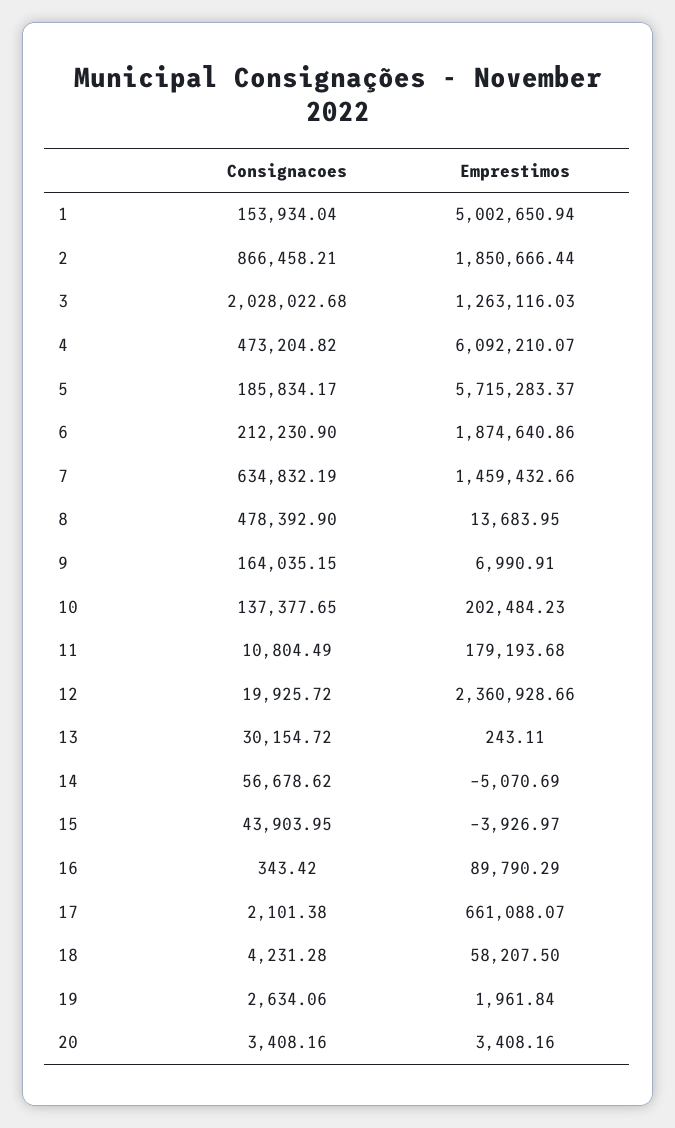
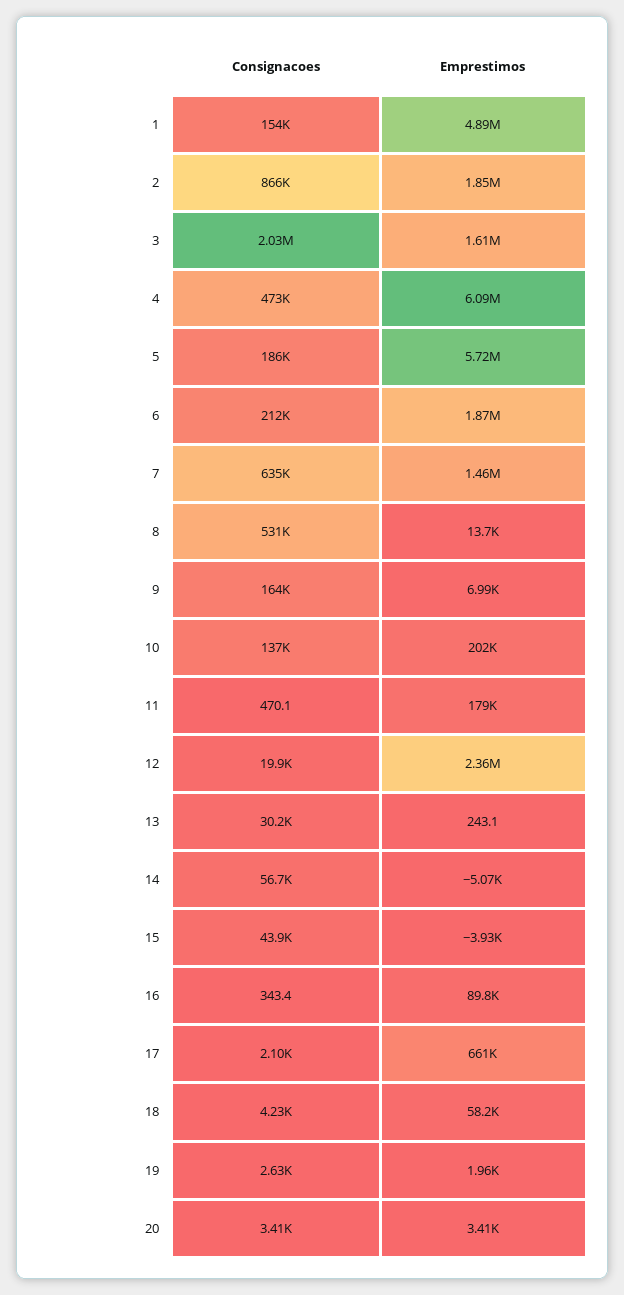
Emprestimos, 1: 5002650.94 -> 4890000
Emprestimos, 3: 1263116.03 -> 1610000
Consignacoes, 8: 478392.9 -> 531000
Consignacoes, 11: 10804.49 -> 470.1

